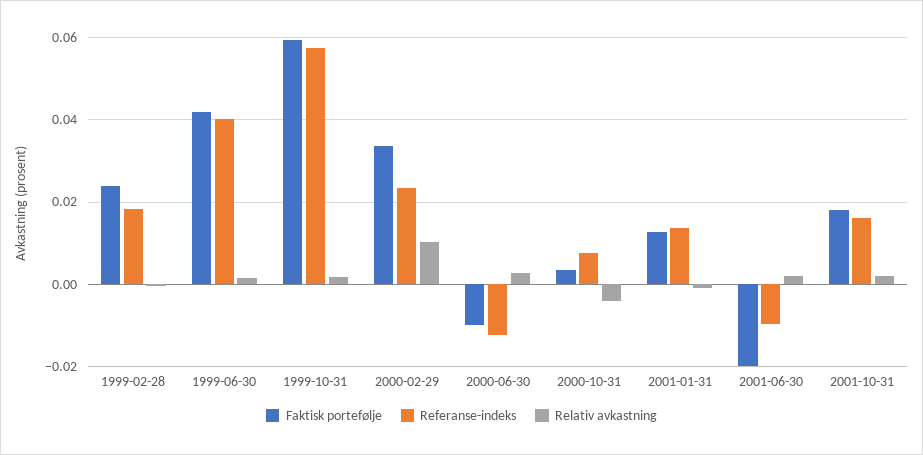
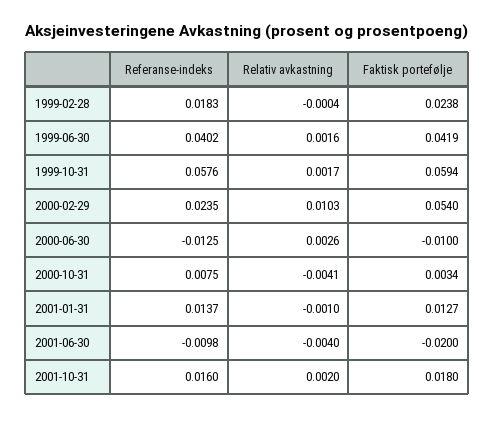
Faktisk portefølje, 2000-02-29: 0.034 -> 0.054
Relativ avkastning, 2001-06-30: 0.002 -> -0.004

